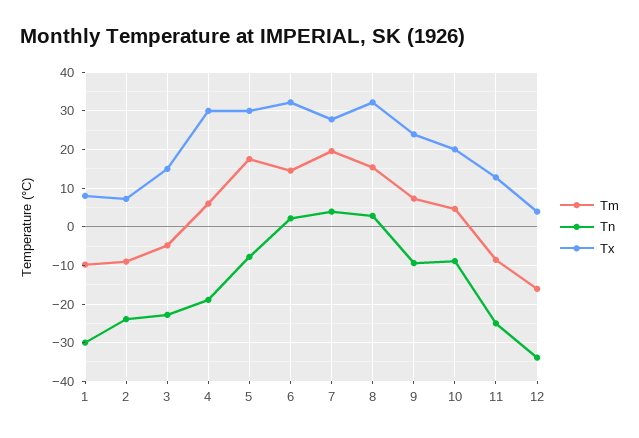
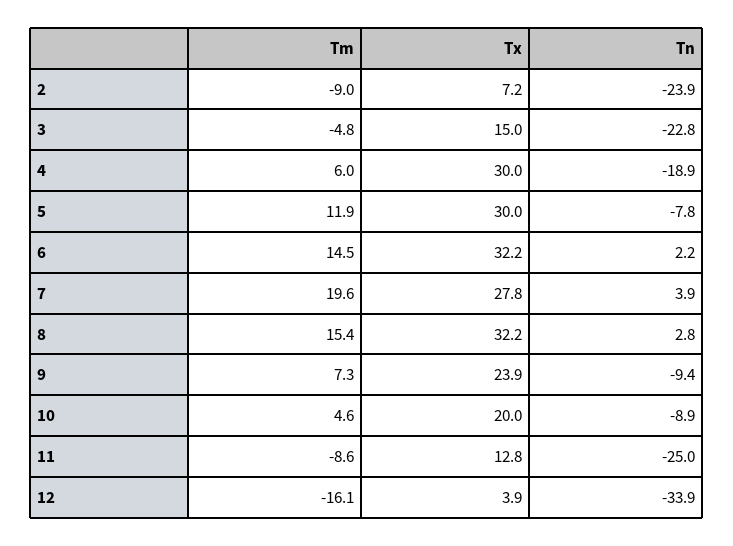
Tm, 1: -10 -> none
Tn, 1: -30 -> none
Tx, 1: 8 -> none
Tm, 5: 18 -> 11.9

